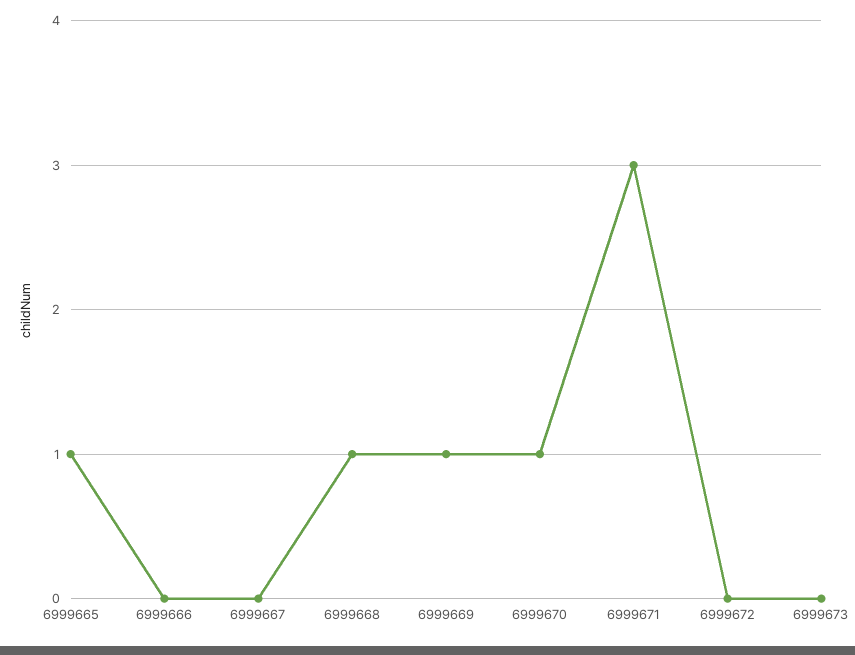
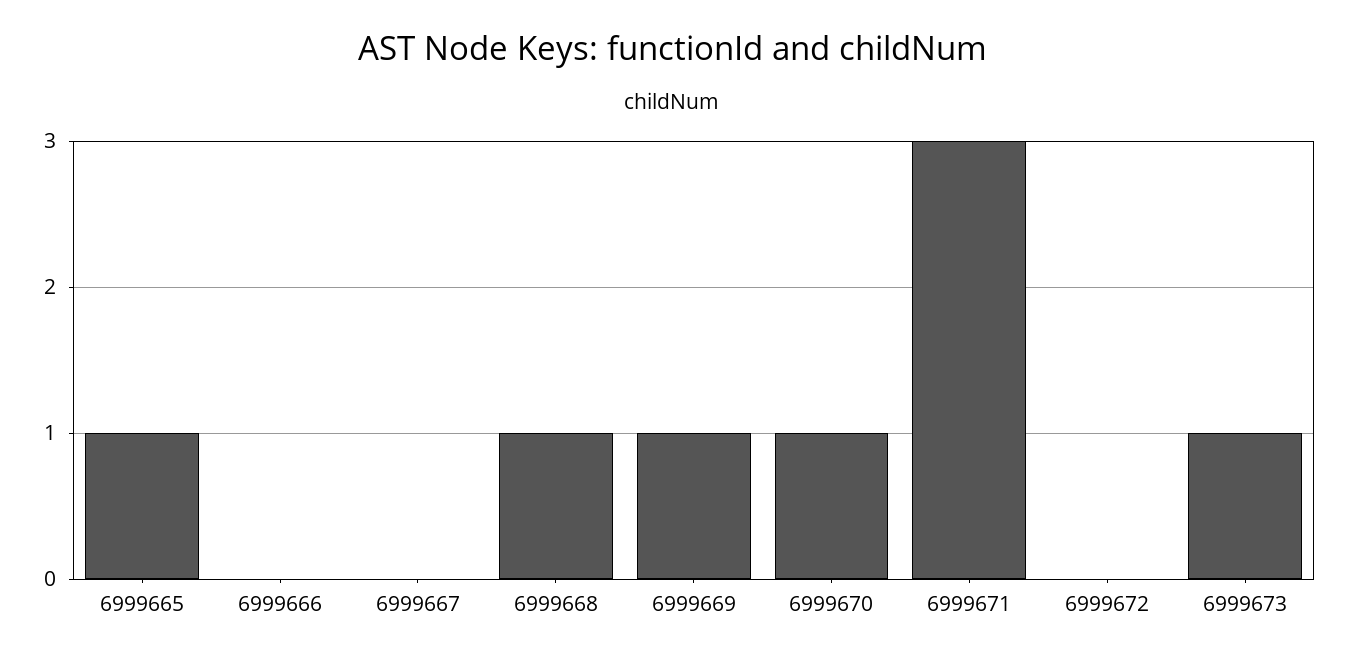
6999673: 0 -> 1

